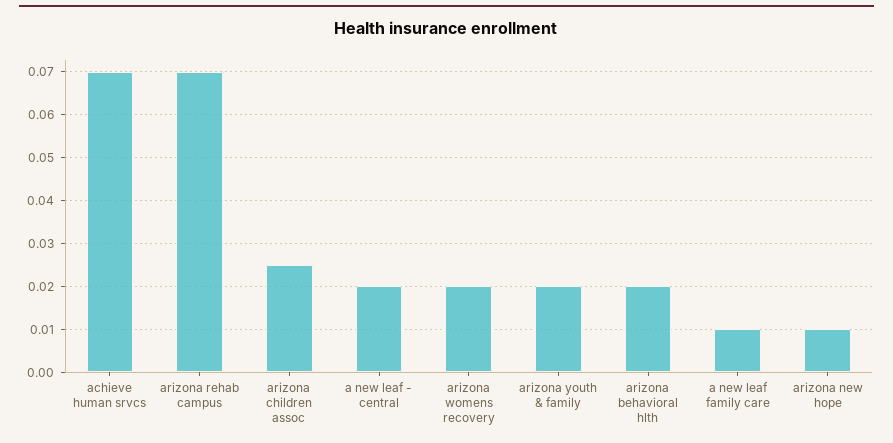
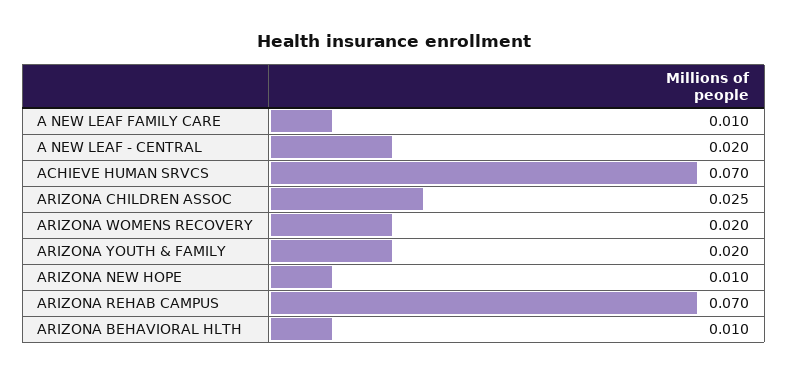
arizona behavioral hlth: 0.02 -> 0.01

